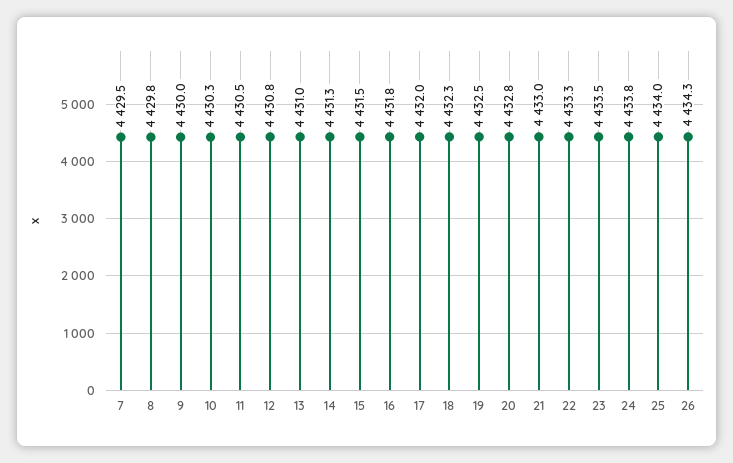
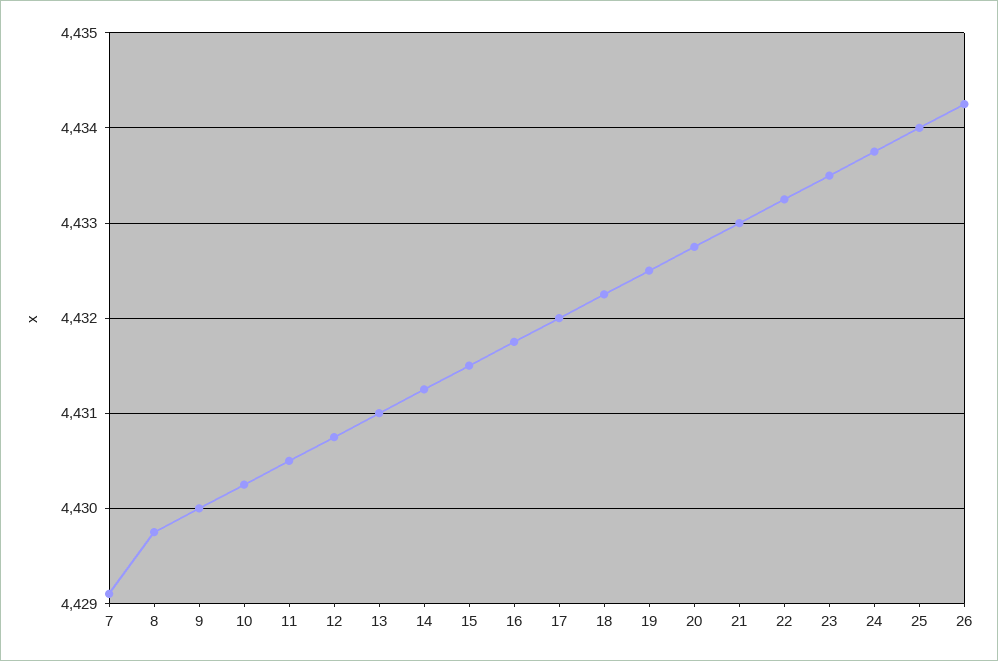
7: 4429.5 -> 4429.1

